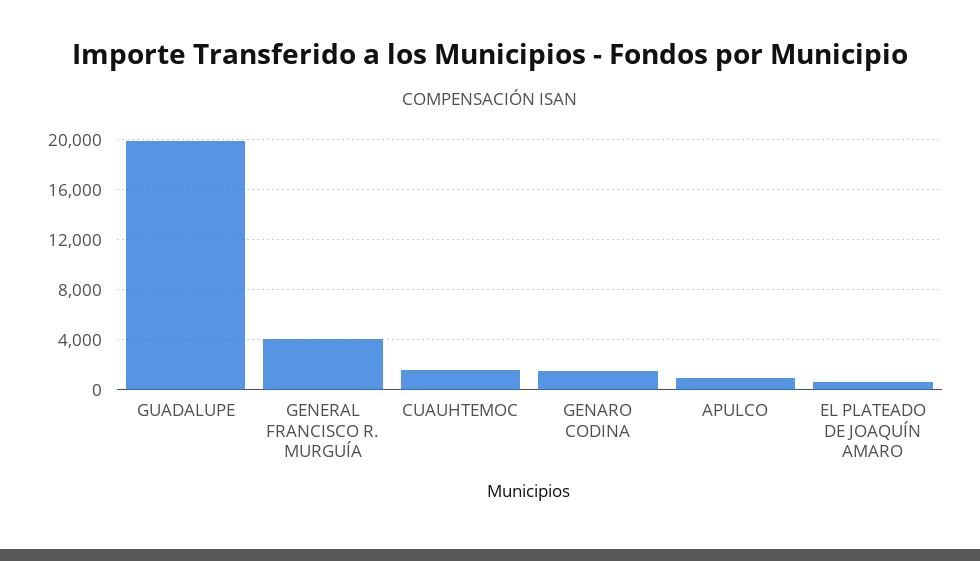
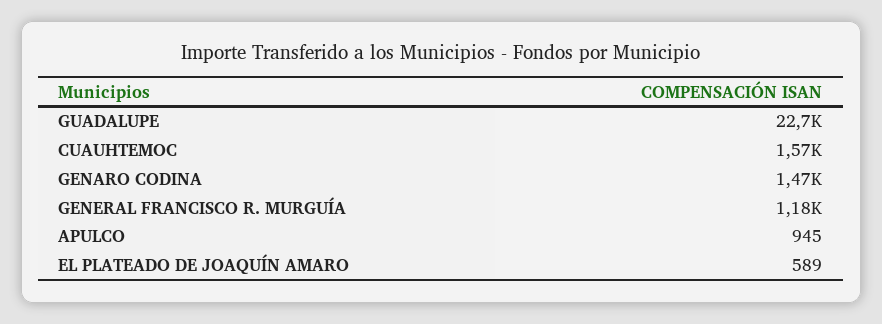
GUADALUPE: 20000 -> 22700
GENERAL FRANCISCO R. MURGUÍA: 4000 -> 1180

